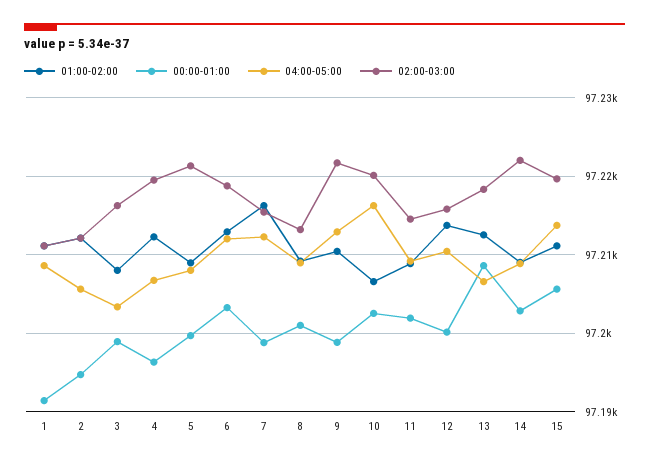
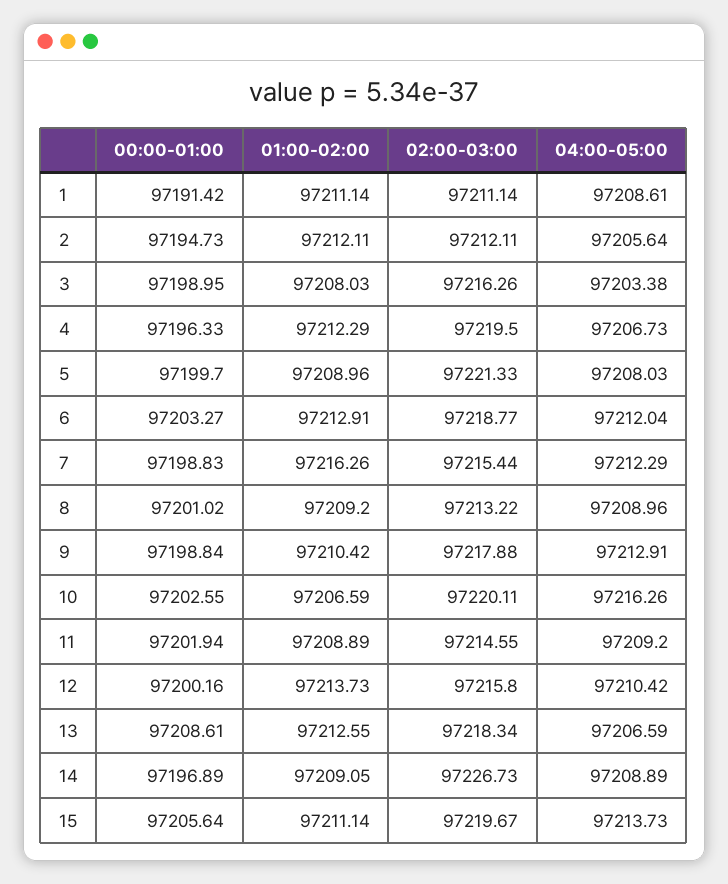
02:00-03:00, 9: 97222 -> 97217.88
00:00-01:00, 14: 97203 -> 97196.89
02:00-03:00, 14: 97222 -> 97226.73

